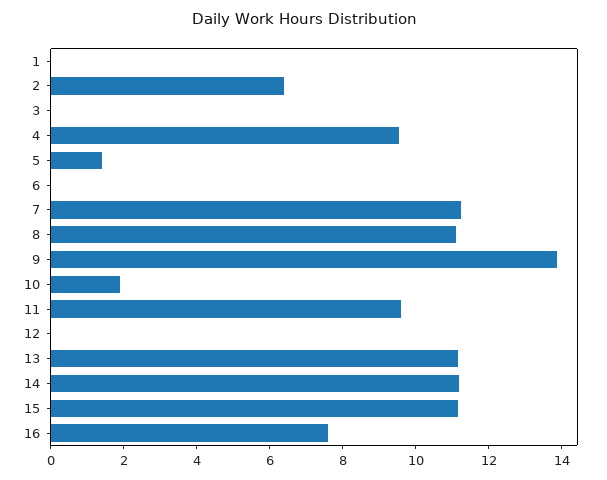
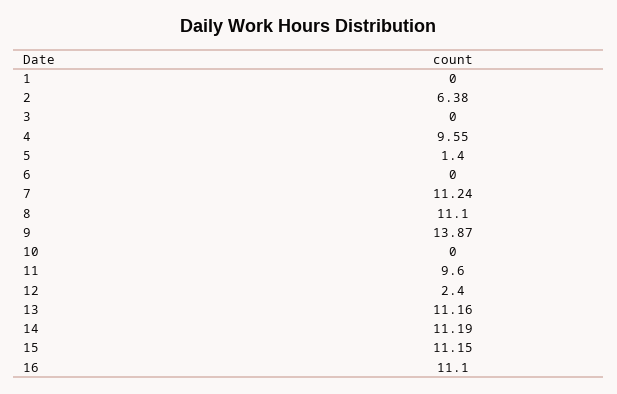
10: 2 -> 0
12: 0 -> 2.4
16: 7.5 -> 11.1

